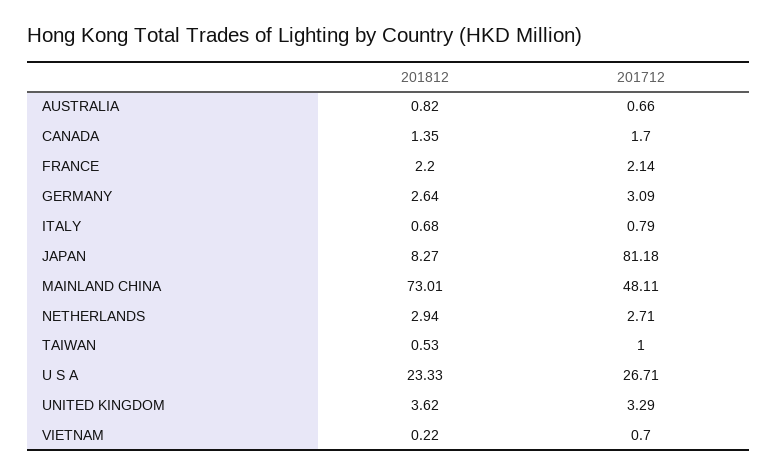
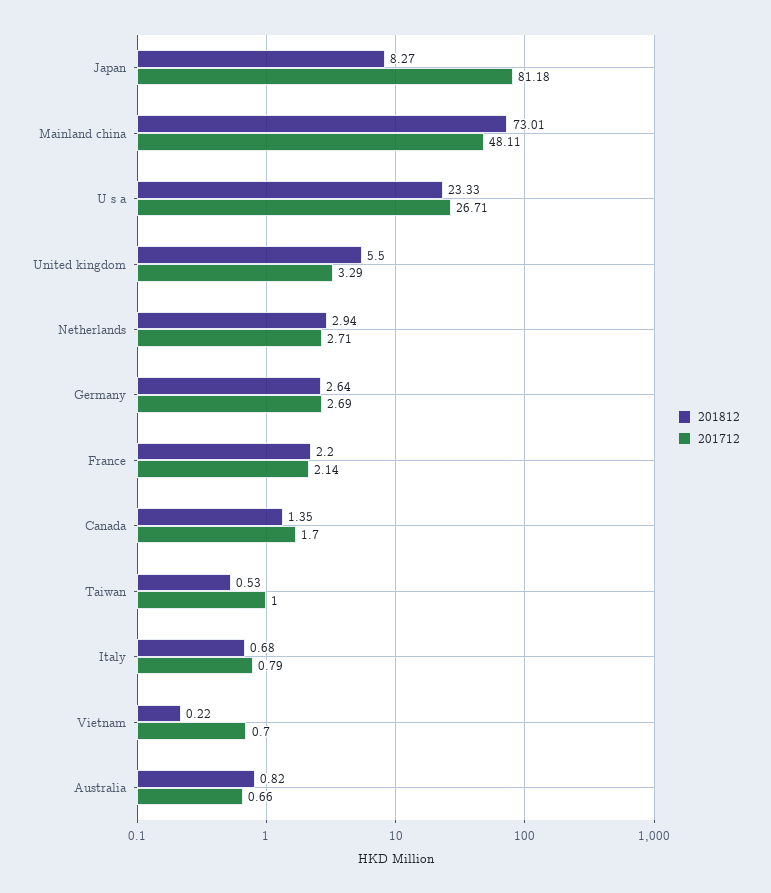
201712, GERMANY: 3.09 -> 2.69
201812, UNITED KINGDOM: 3.62 -> 5.5

